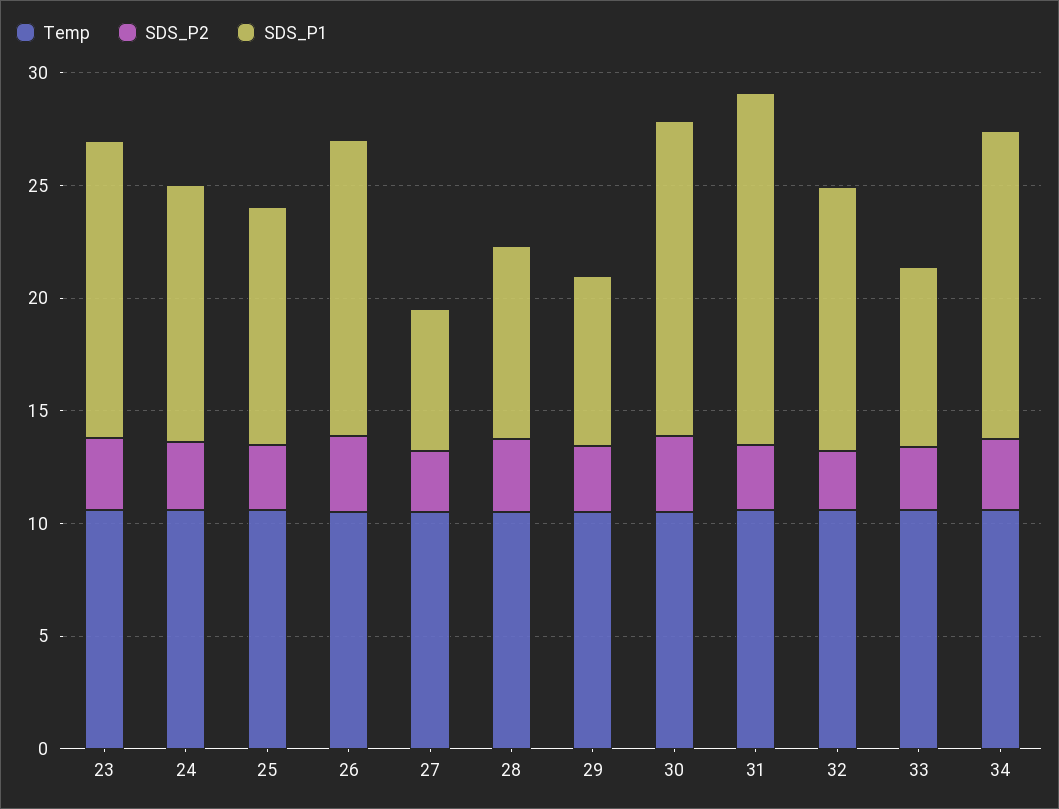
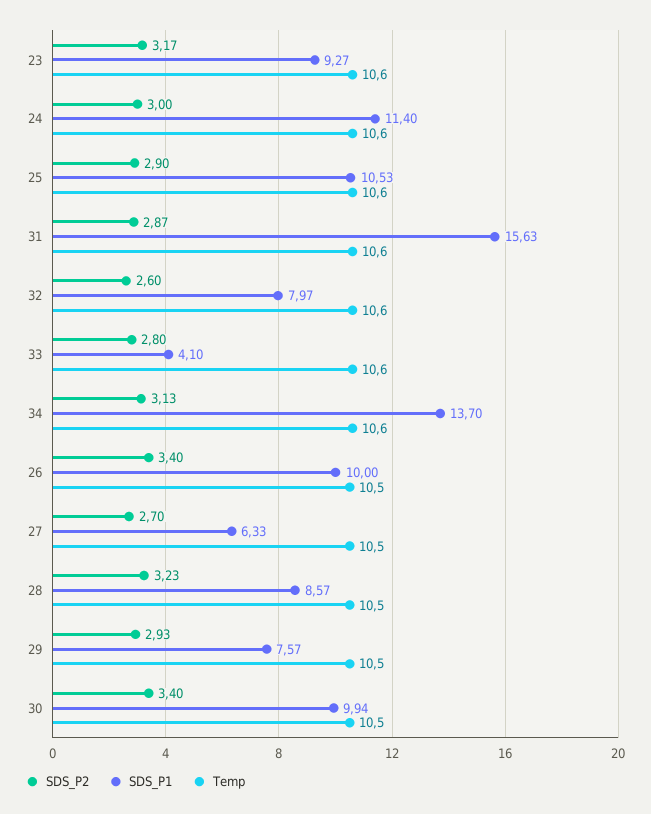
SDS_P1, 23: 13 -> 9.27
SDS_P1, 26: 13 -> 10
SDS_P1, 30: 14 -> 9.94
SDS_P1, 32: 12 -> 7.97
SDS_P1, 33: 8 -> 4.1

